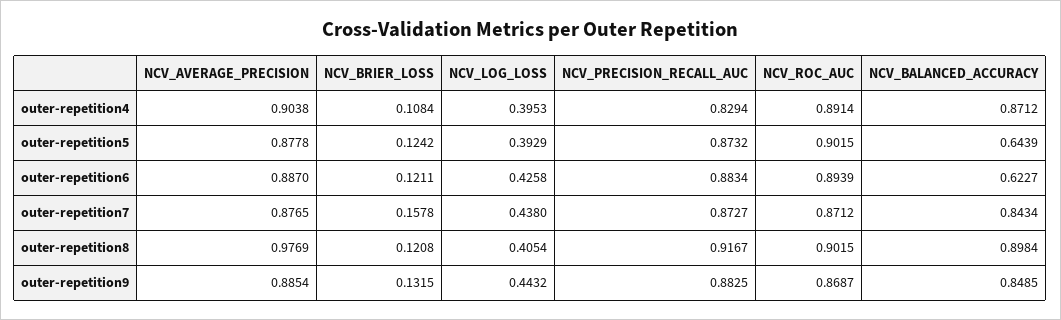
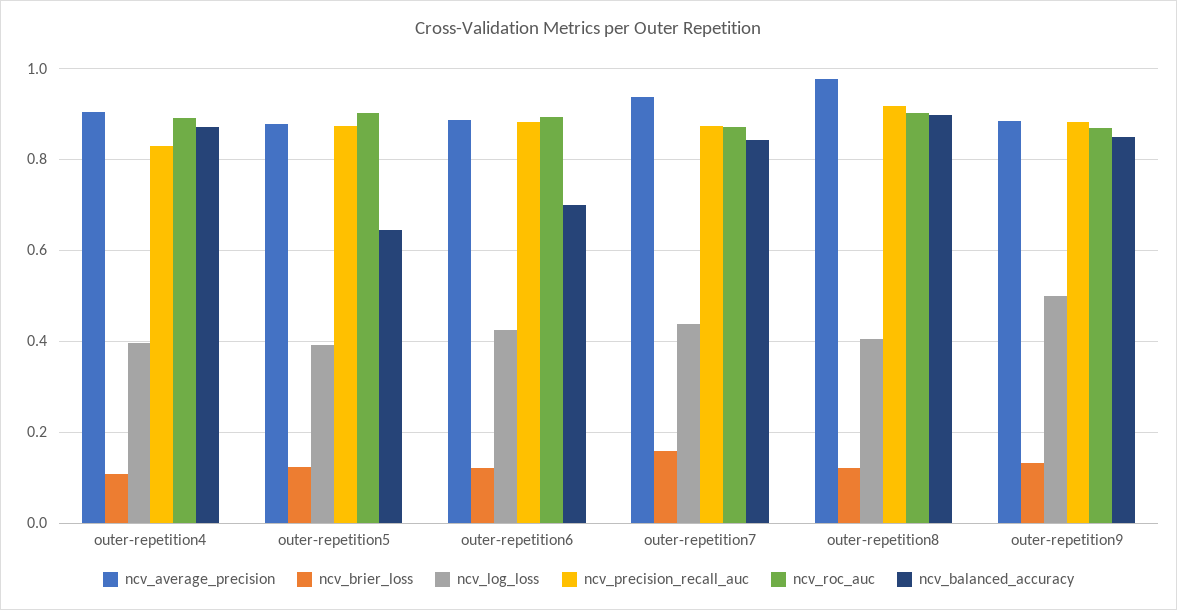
NCV_BALANCED_ACCURACY, outer-repetition6: 0.6227 -> 0.7
NCV_AVERAGE_PRECISION, outer-repetition7: 0.8765 -> 0.94
NCV_LOG_LOSS, outer-repetition9: 0.4432 -> 0.5

